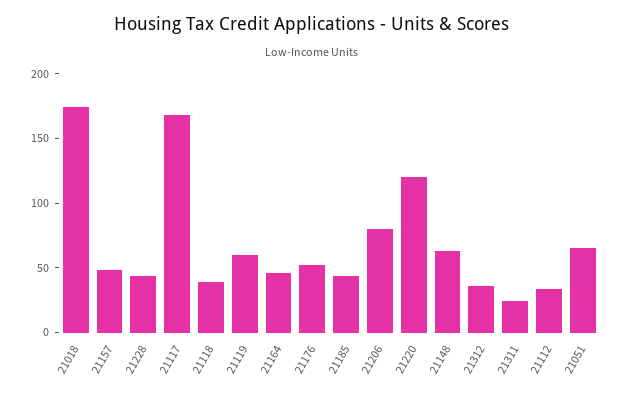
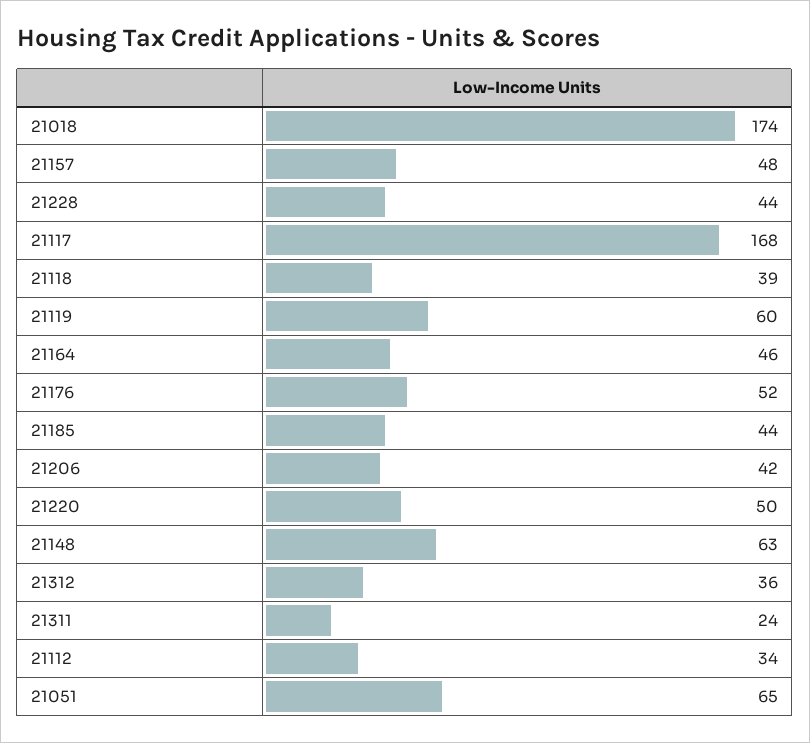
21206: 80 -> 42
21220: 120 -> 50

